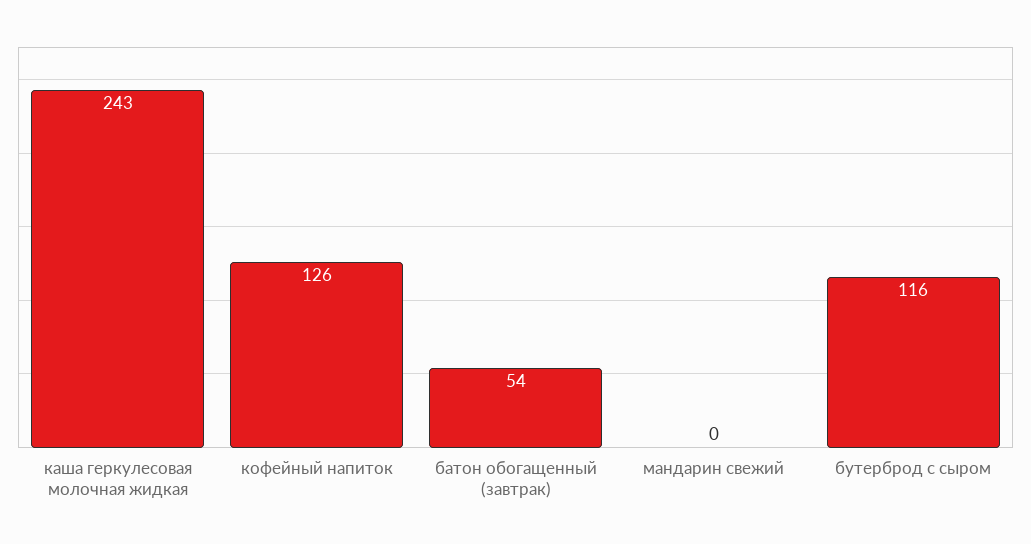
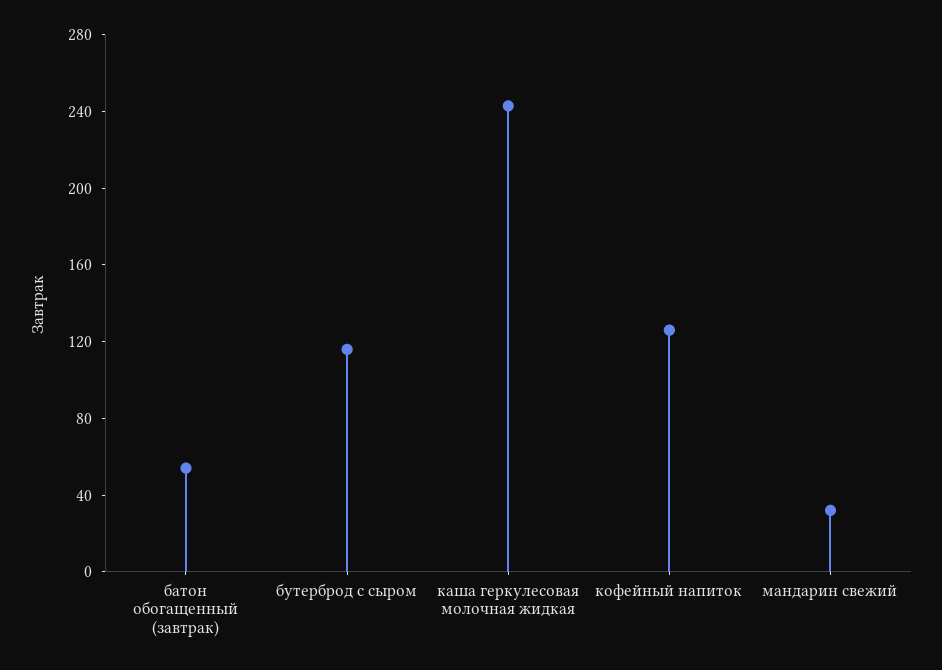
мандарин свежий: 0 -> 30

